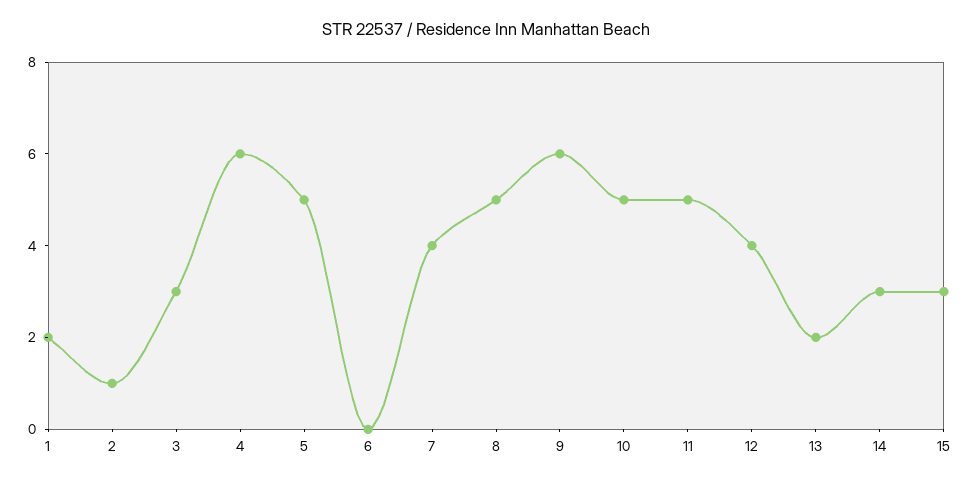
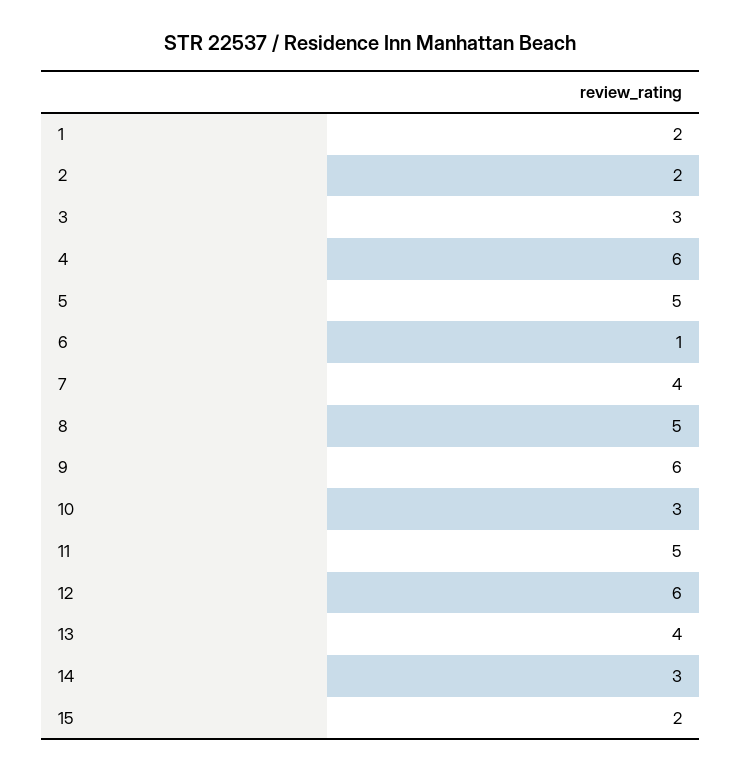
2: 1 -> 2
6: 0 -> 1
10: 5 -> 3
12: 4 -> 6
13: 2 -> 4
15: 3 -> 2

